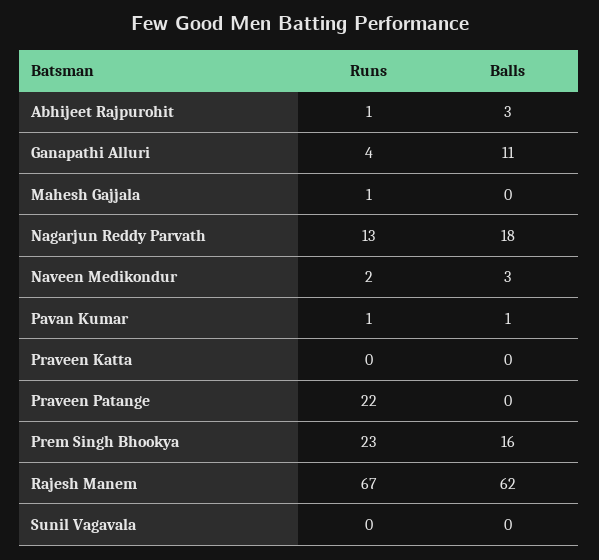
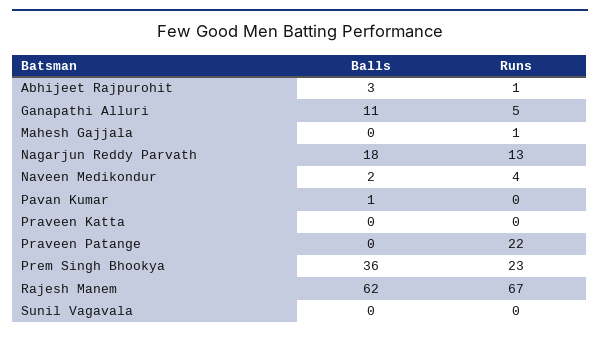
Runs, Ganapathi Alluri: 4 -> 5
Runs, Naveen Medikondur: 2 -> 4
Balls, Naveen Medikondur: 3 -> 2
Runs, Pavan Kumar: 1 -> 0
Balls, Prem Singh Bhookya: 16 -> 36

